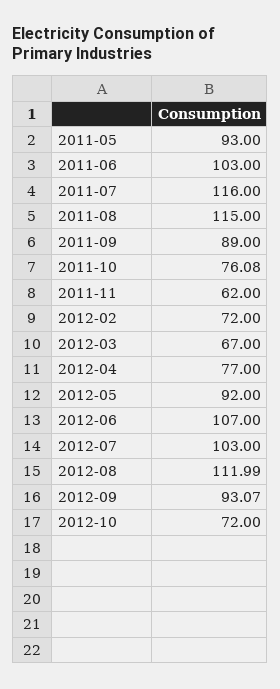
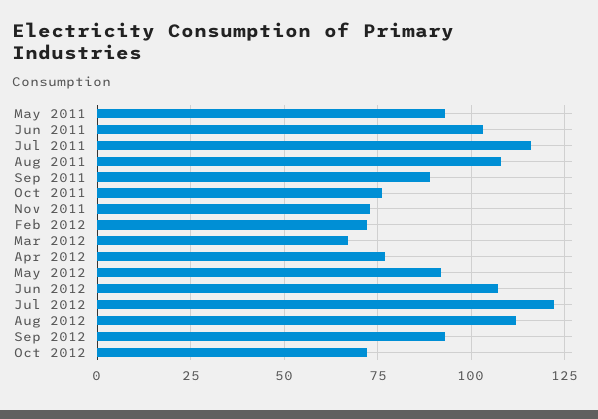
2011-08: 115 -> 107.5
2011-11: 62 -> 72.5
2012-07: 103 -> 122.5

